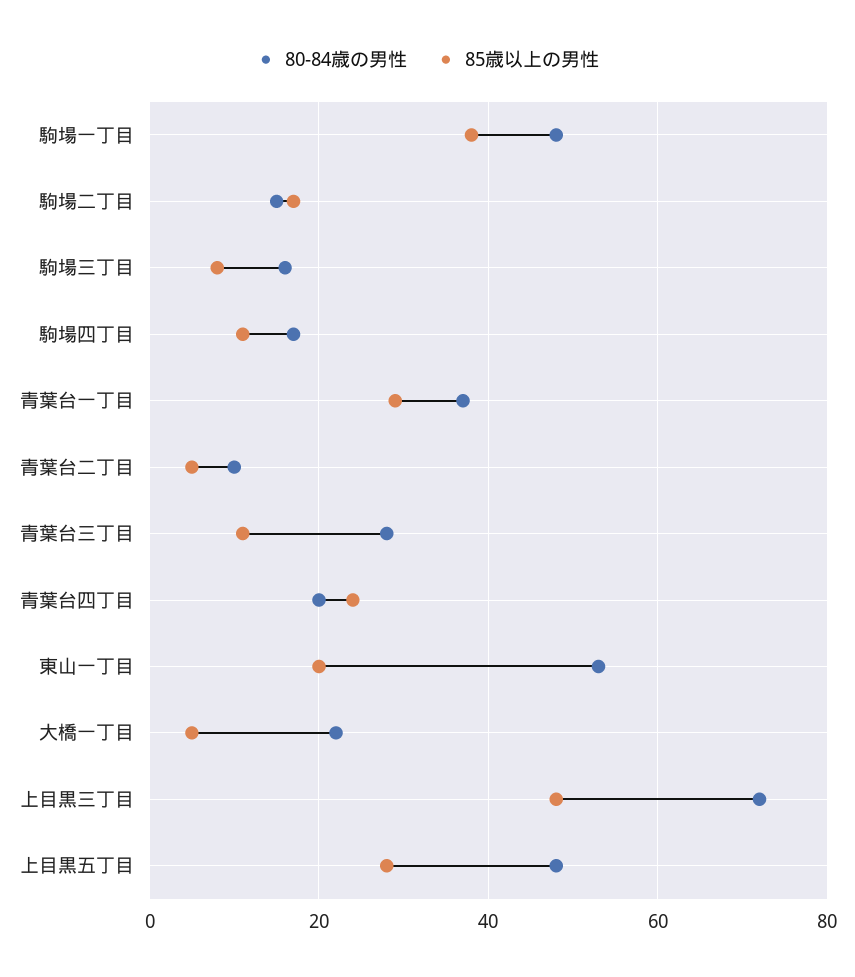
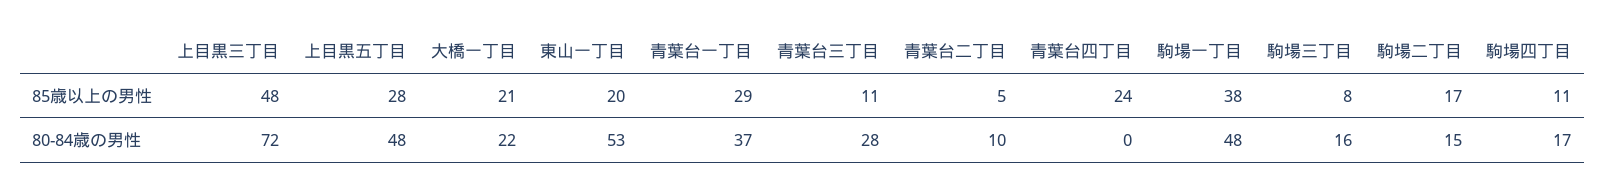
80-84歳の男性, 青葉台四丁目: 20 -> 0
85歳以上の男性, 大橋一丁目: 5 -> 21

